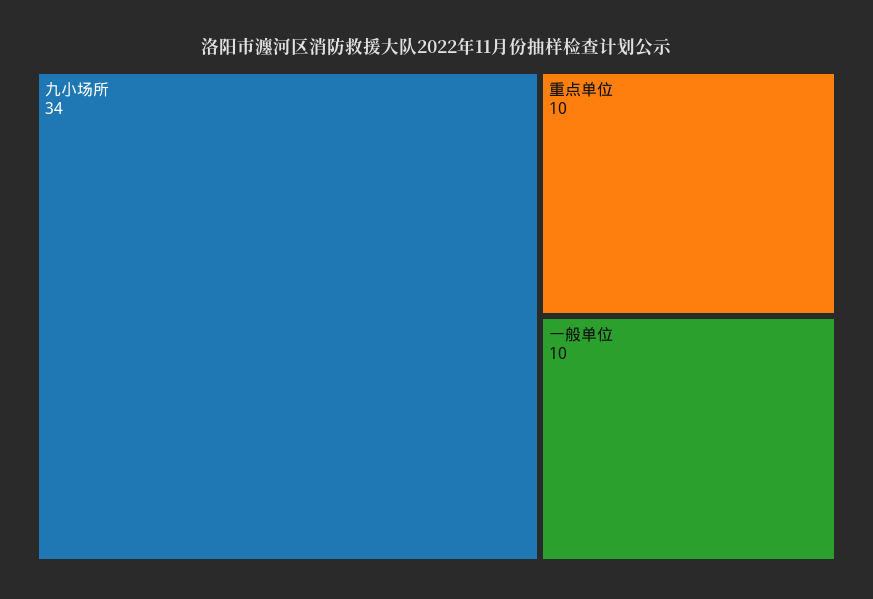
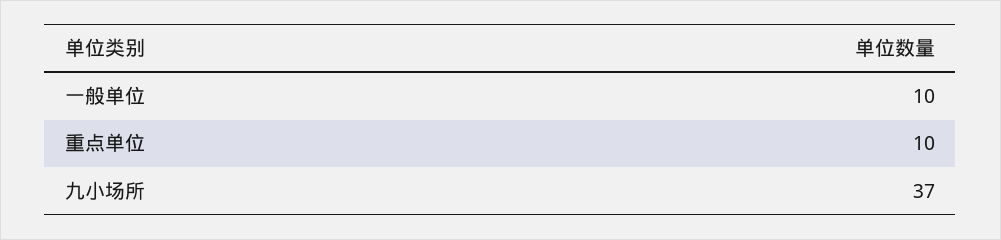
九小场所: 34 -> 37

